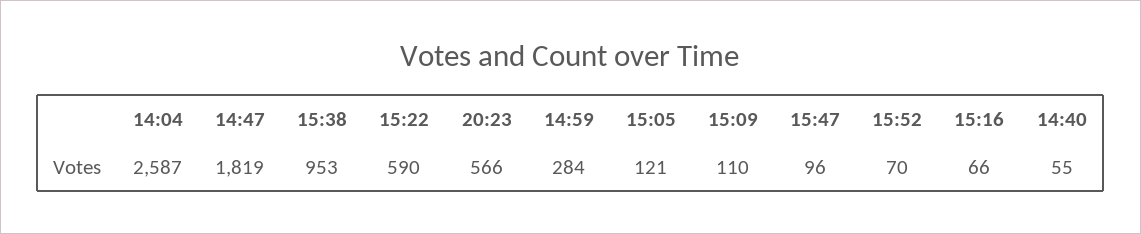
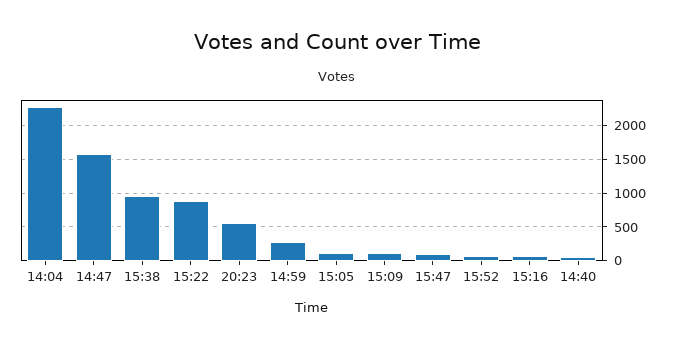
14:04: 2587 -> 2300
14:47: 1819 -> 1600
15:22: 590 -> 900

